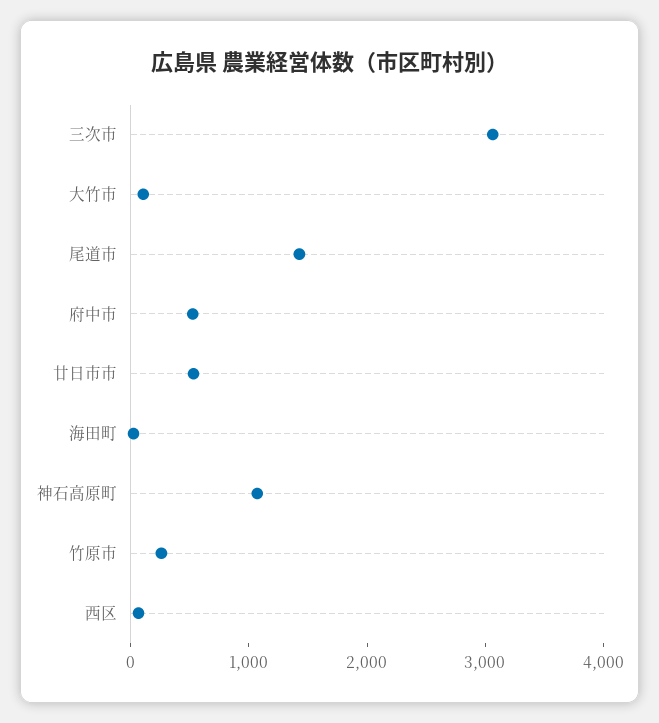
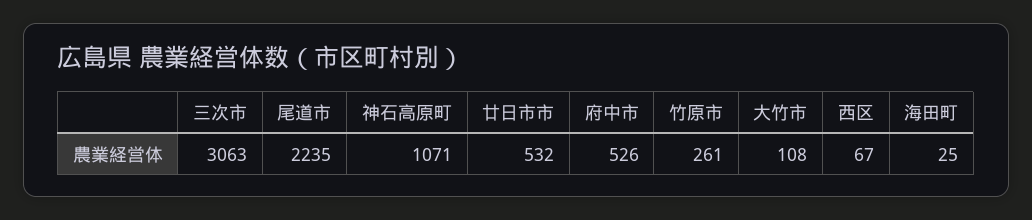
尾道市: 1400 -> 2235

